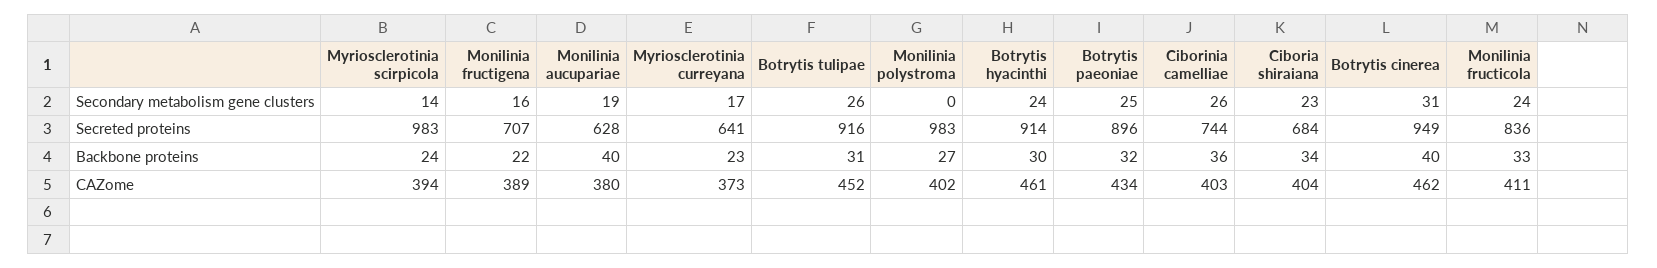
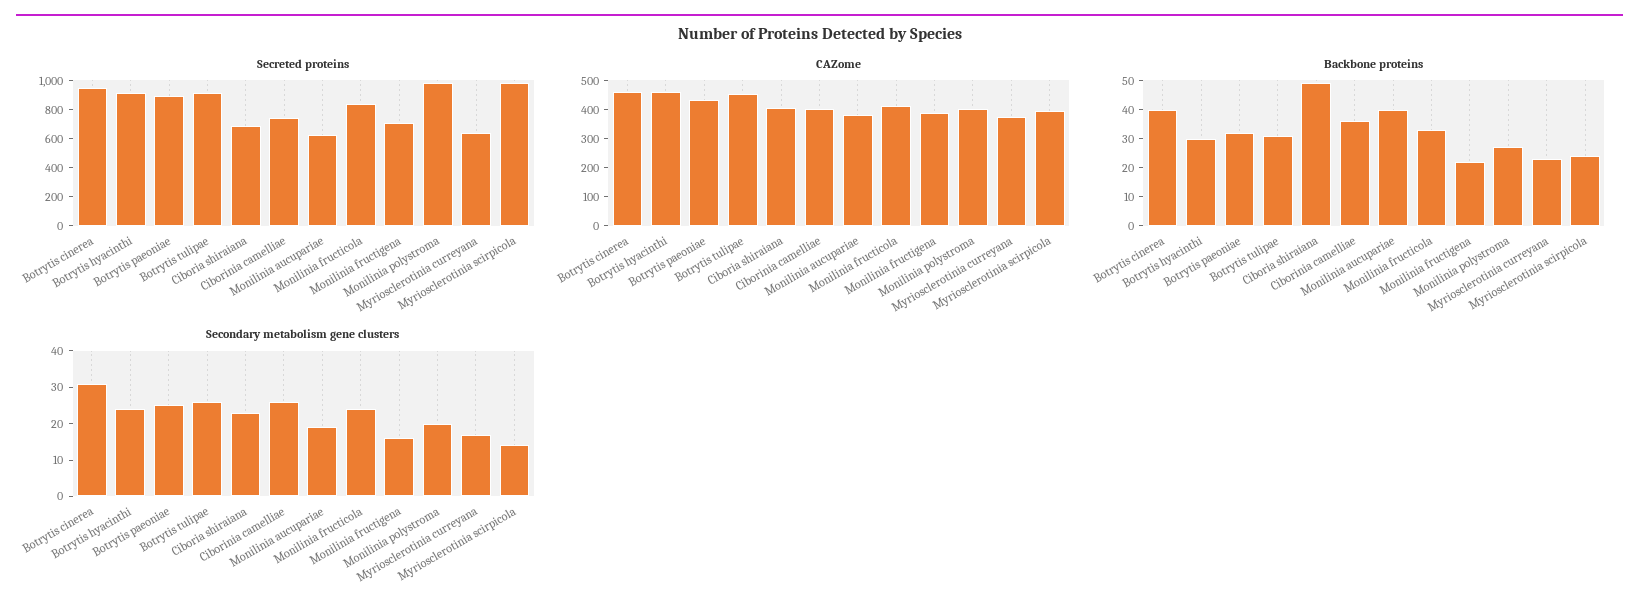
Secondary metabolism gene clusters, Monilinia polystroma: 0 -> 20
Backbone proteins, Ciboria shiraiana: 34 -> 50

